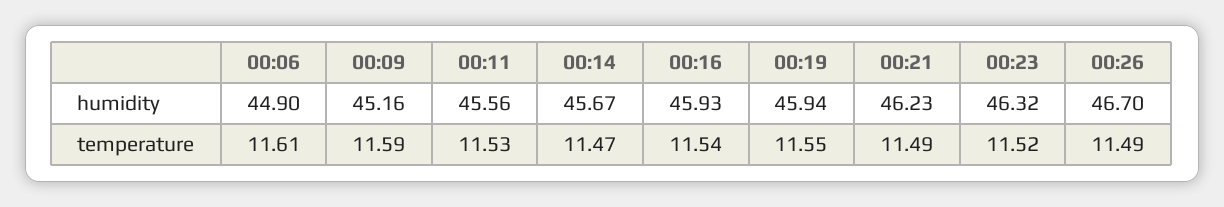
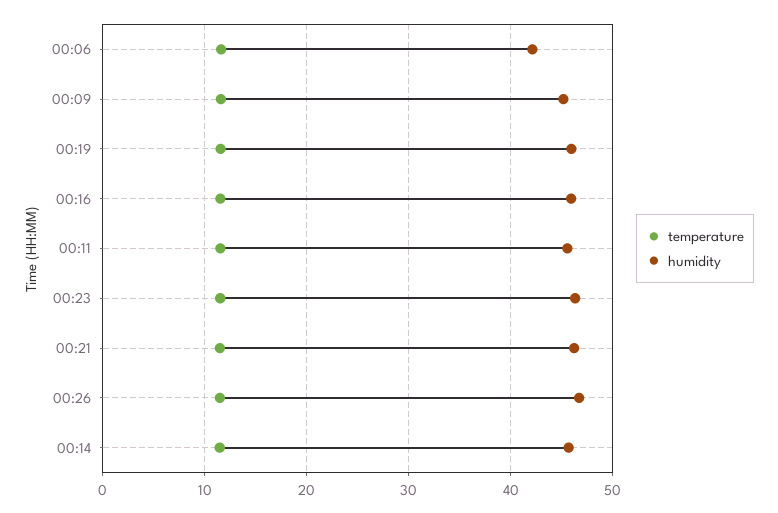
humidity, 00:06: 44.9 -> 42

